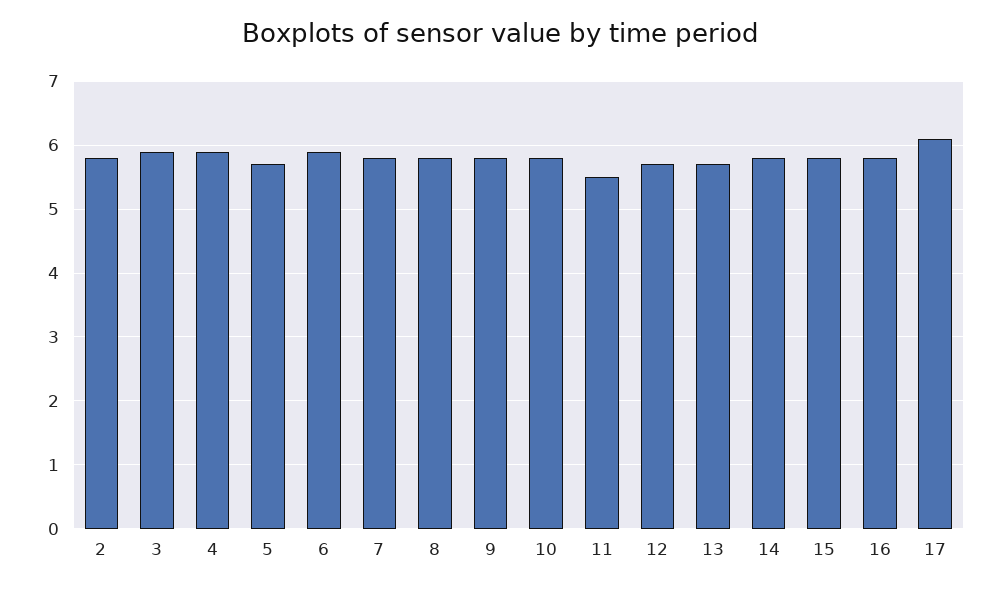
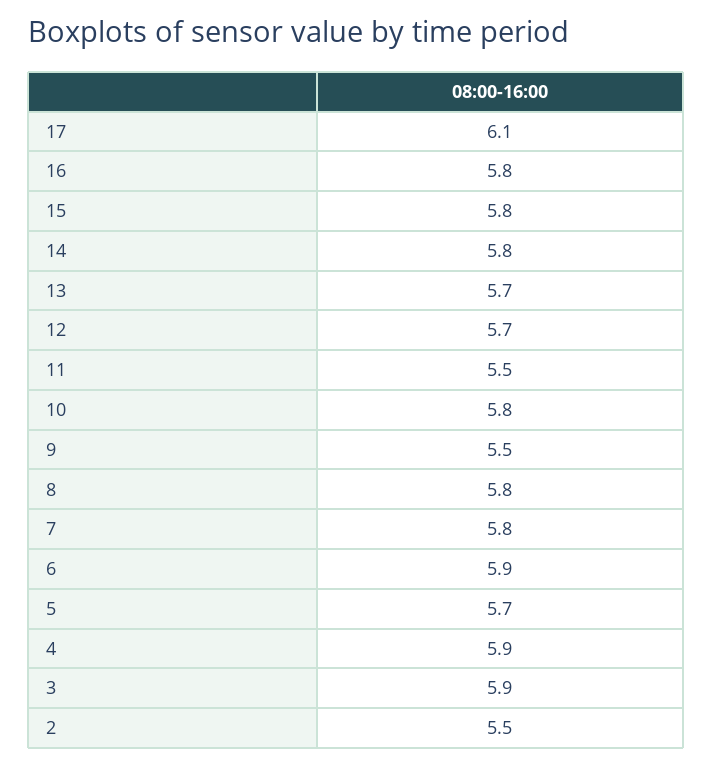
2: 5.8 -> 5.5
9: 5.8 -> 5.5

